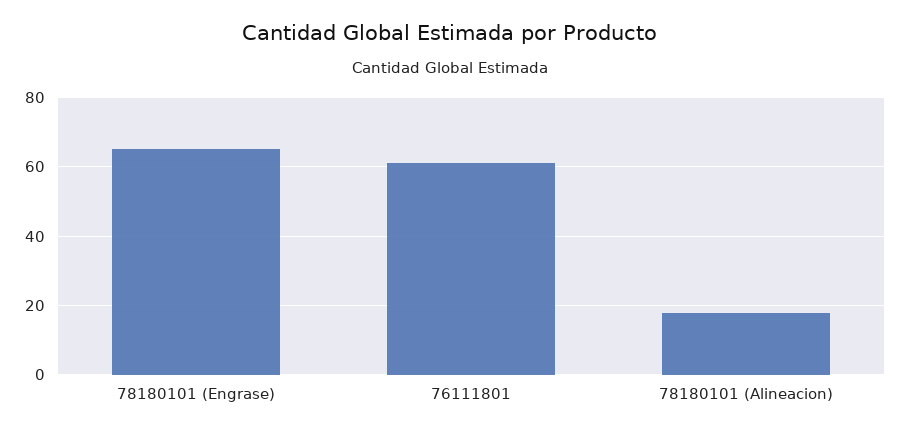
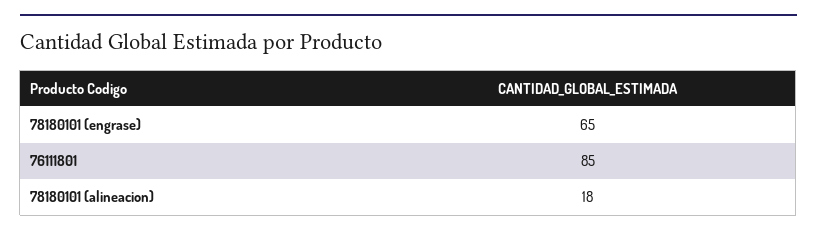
76111801: 60 -> 85

